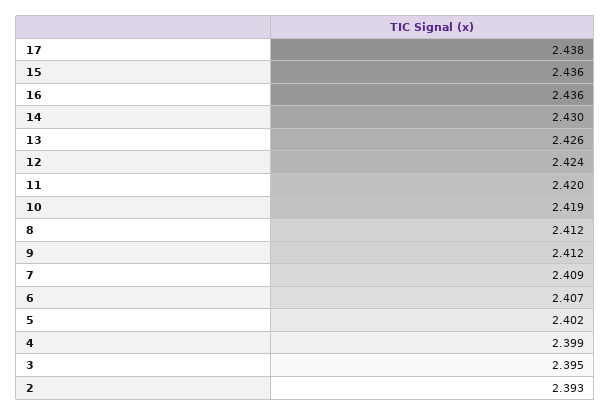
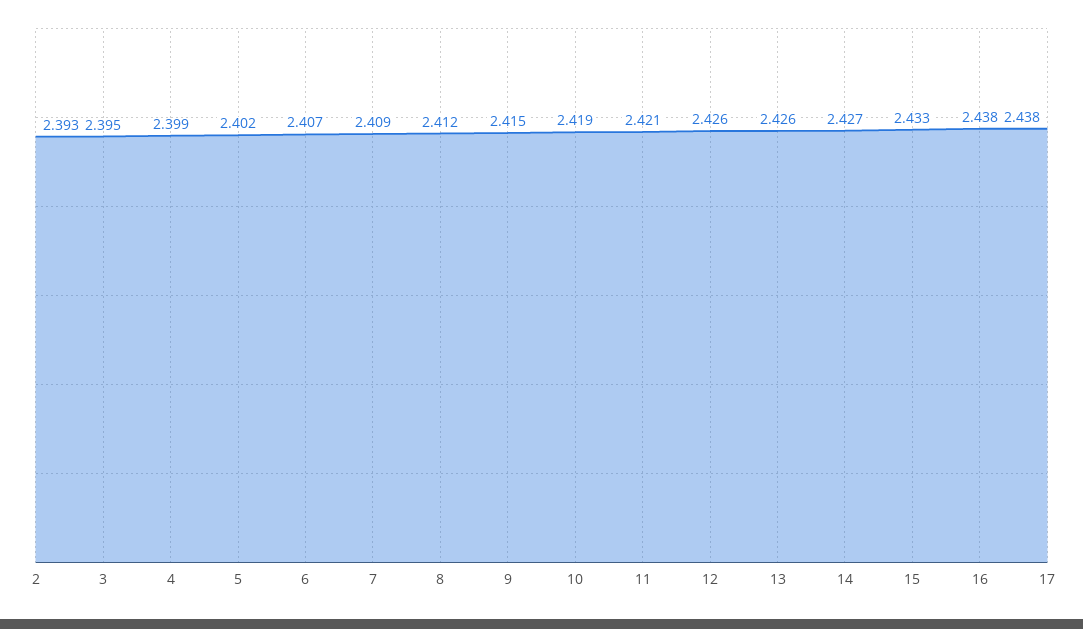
15: 2.436 -> 2.433
16: 2.436 -> 2.438
14: 2.43 -> 2.427
12: 2.424 -> 2.426
11: 2.42 -> 2.421
9: 2.412 -> 2.415

